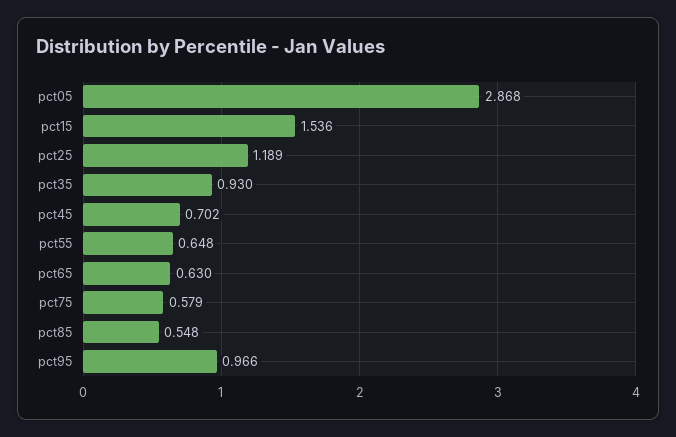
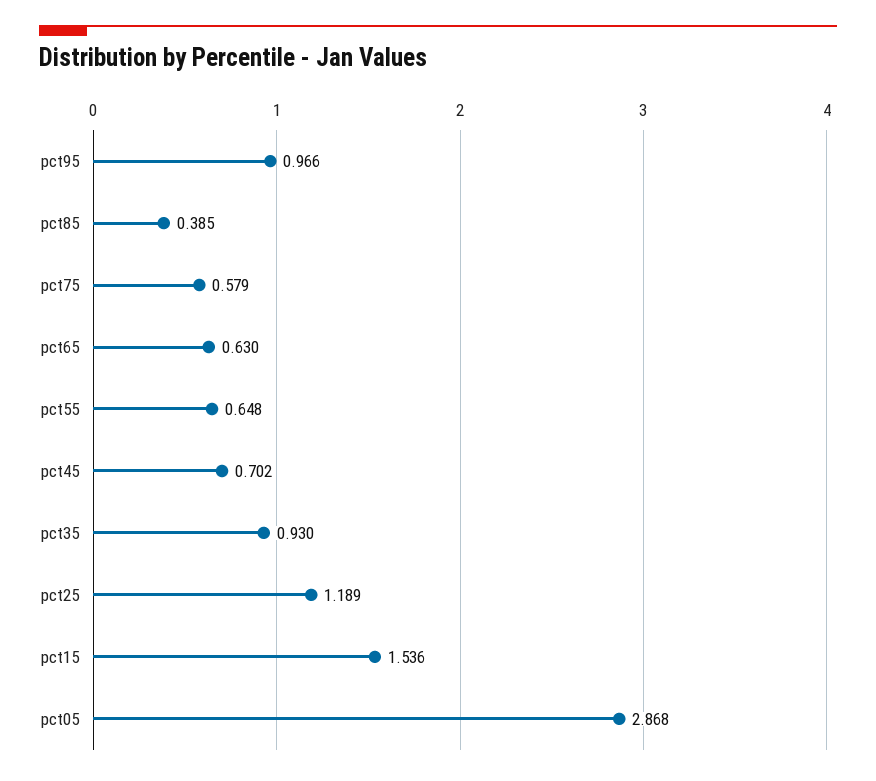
pct85: 0.548 -> 0.385

